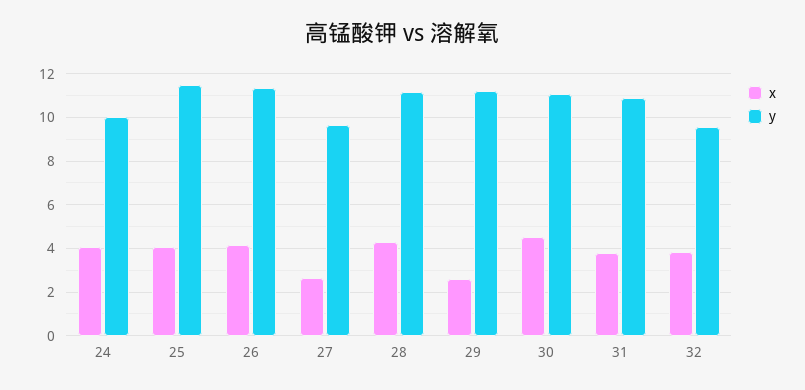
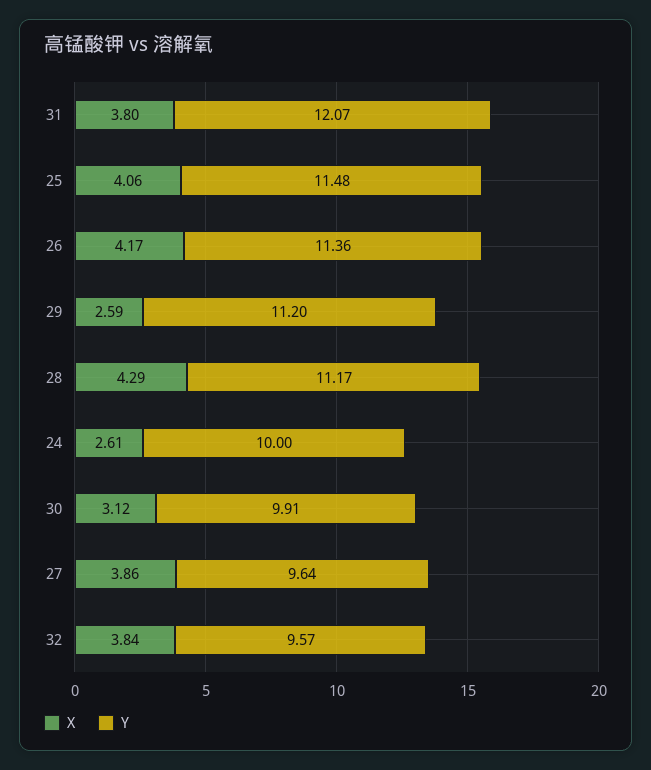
x, 24: 4 -> 2.61
x, 27: 2.5 -> 3.86
x, 30: 4.5 -> 3.12
y, 30: 11 -> 9.91
y, 31: 11 -> 12.07

